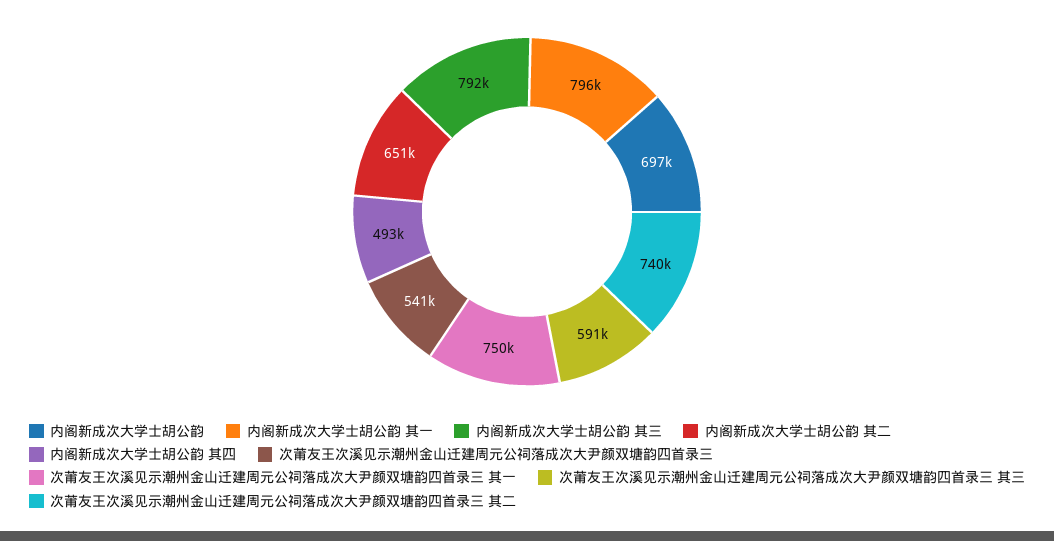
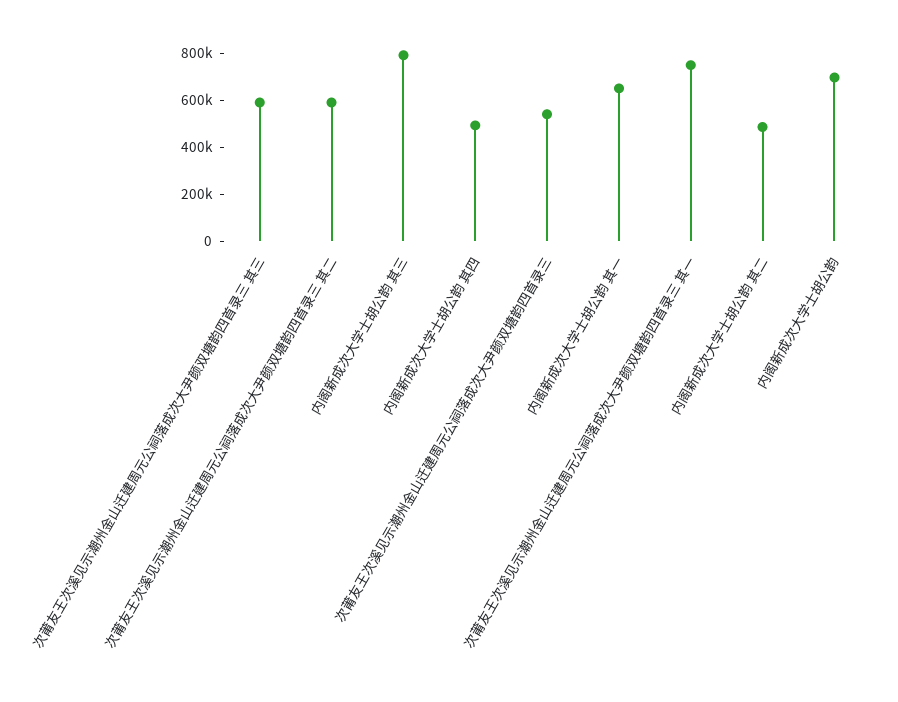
内阁新成次大学士胡公韵 其一: 796000 -> 650000
内阁新成次大学士胡公韵 其二: 651000 -> 500000
次莆友王次溪见示潮州金山迁建周元公祠落成次大尹颜双塘韵四首录三 其二: 740000 -> 600000

